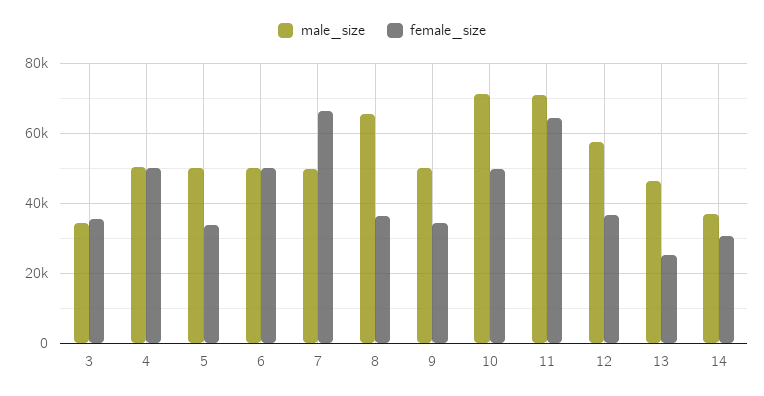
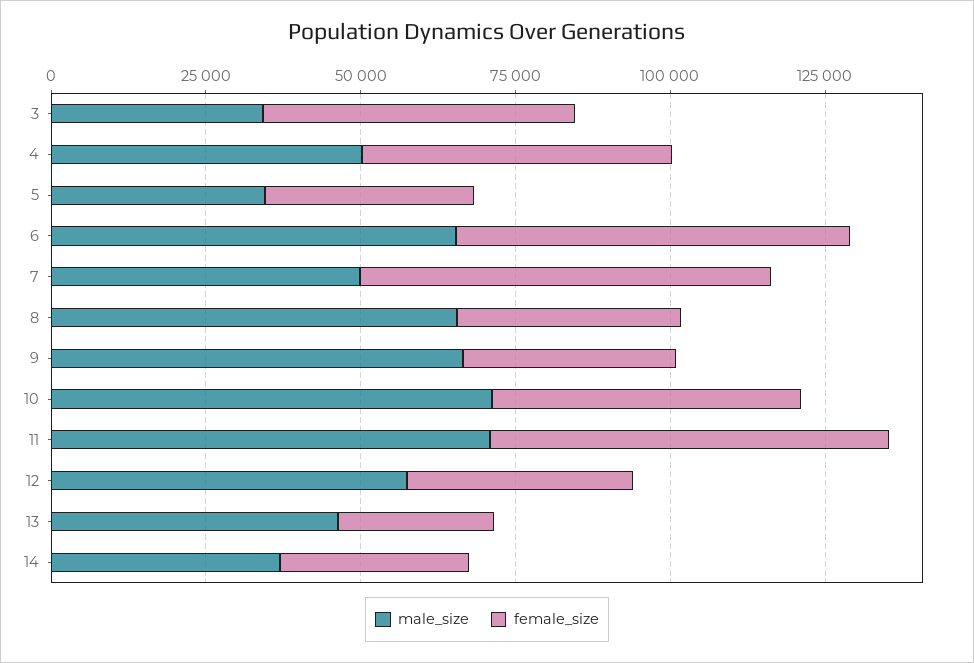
female_size, 3: 36000 -> 50000
male_size, 5: 50000 -> 35000
male_size, 6: 50000 -> 65000
female_size, 6: 50000 -> 65000
male_size, 9: 50000 -> 65000

